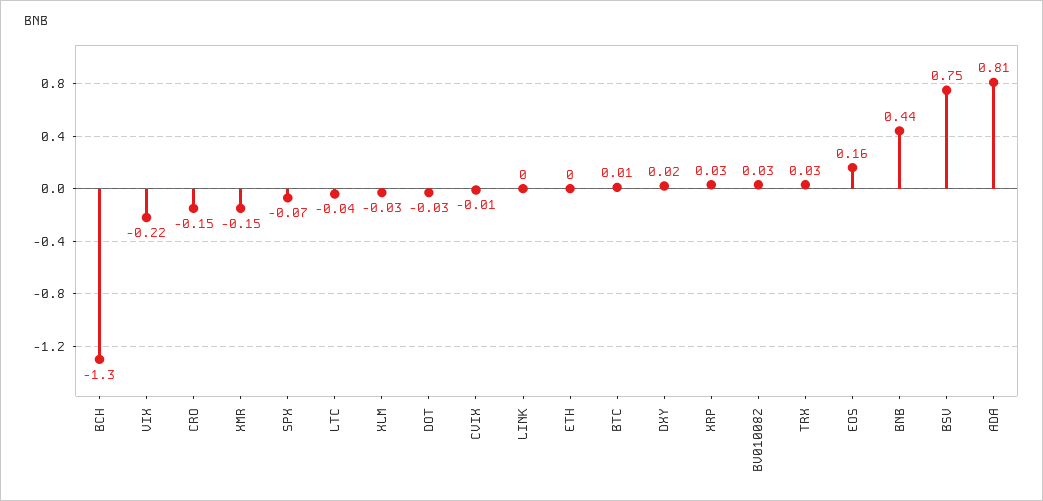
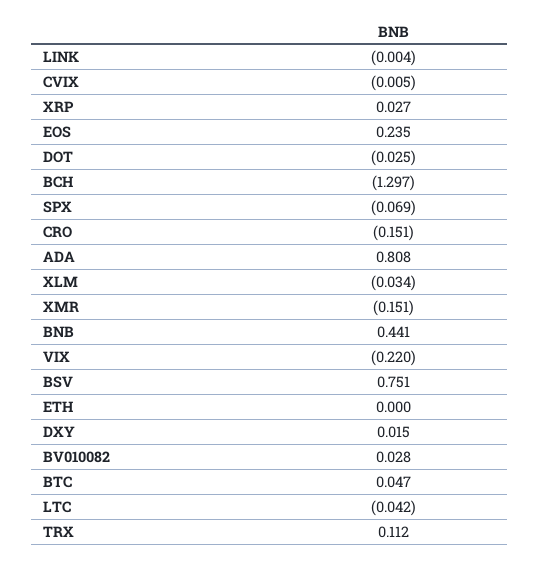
BTC: 0.01 -> 0.047
TRX: 0.03 -> 0.112
EOS: 0.16 -> 0.235

